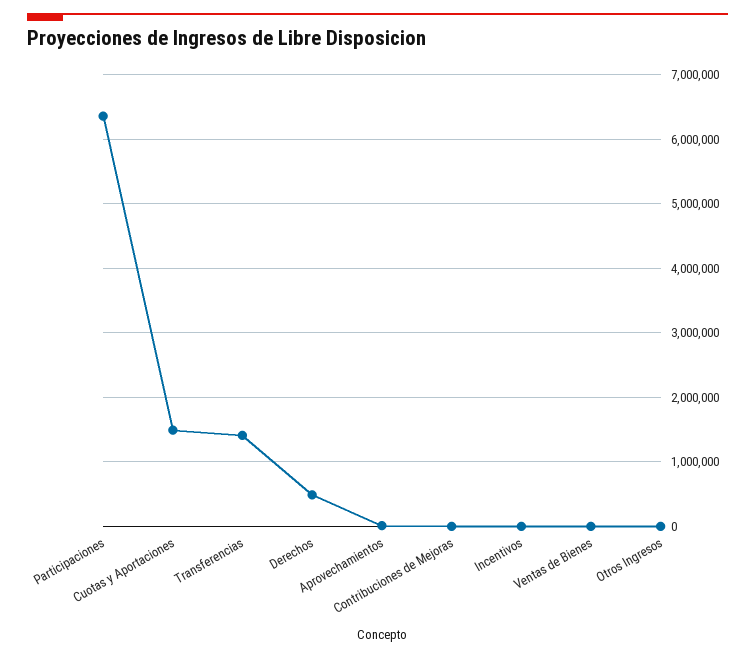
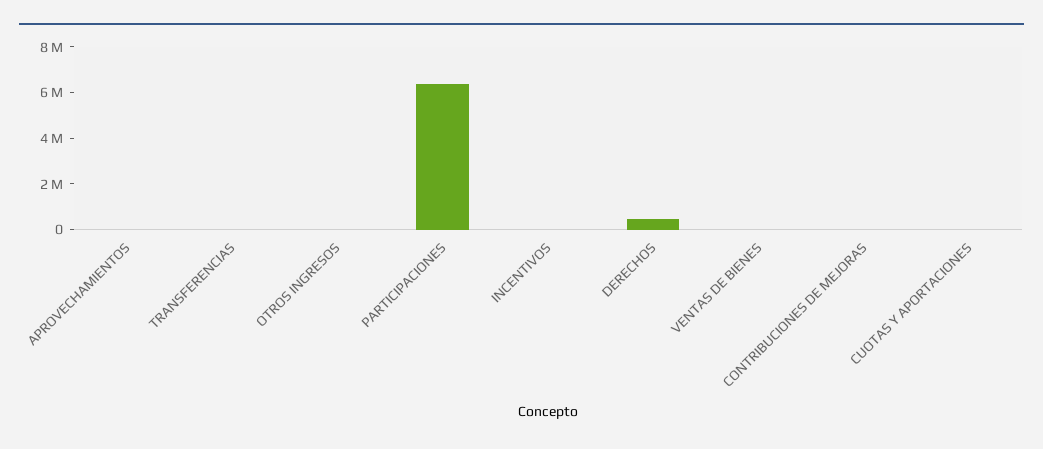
Cuotas y Aportaciones: 1500000 -> 0
Transferencias: 1400000 -> 0

